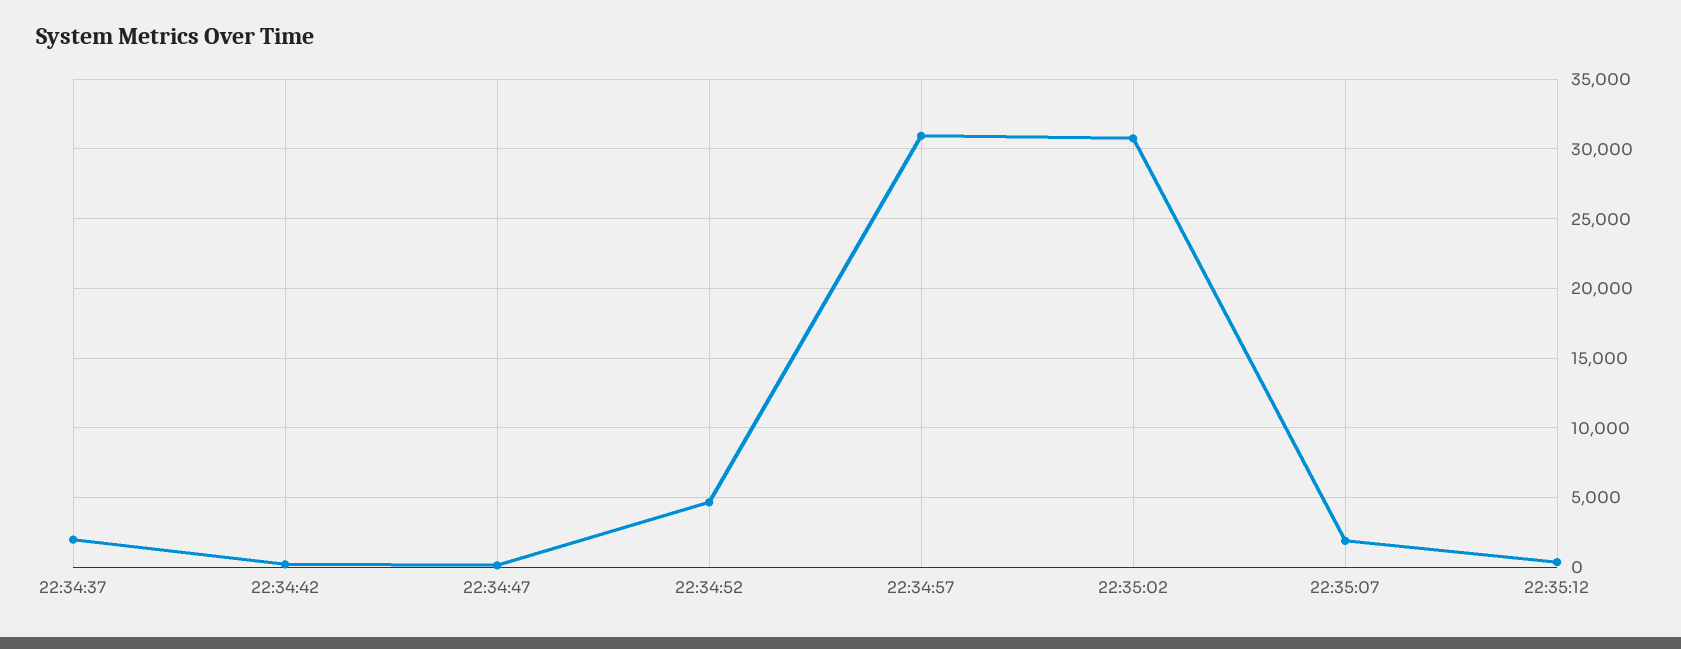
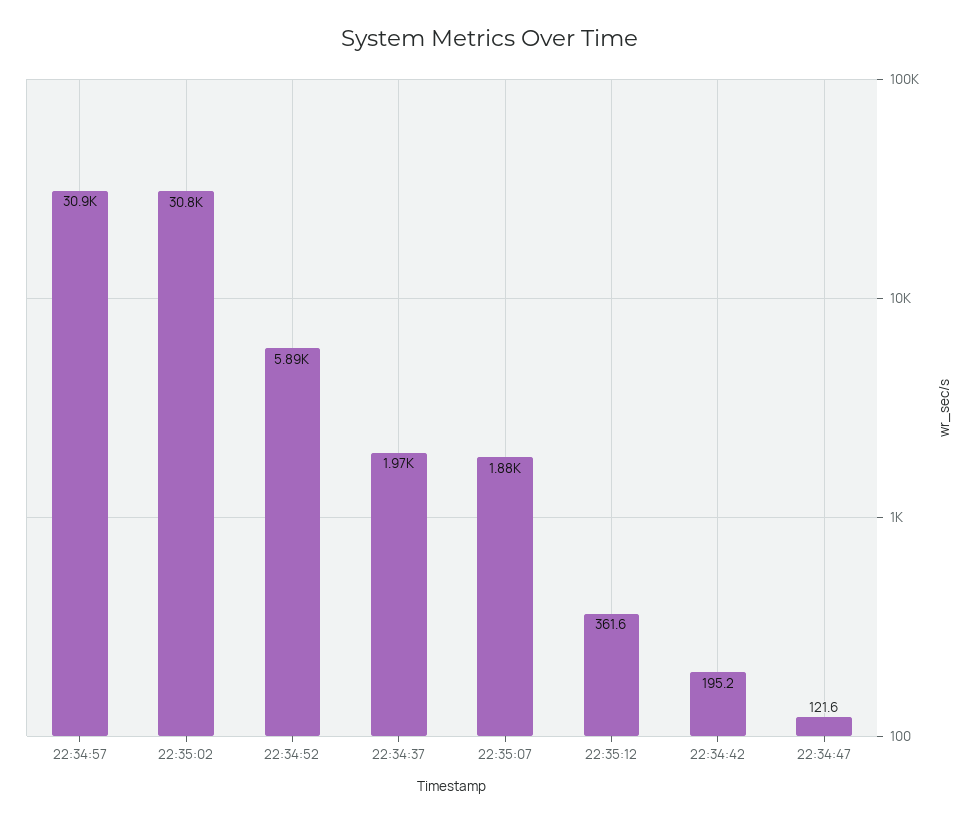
22:34:52: 4500 -> 5890

